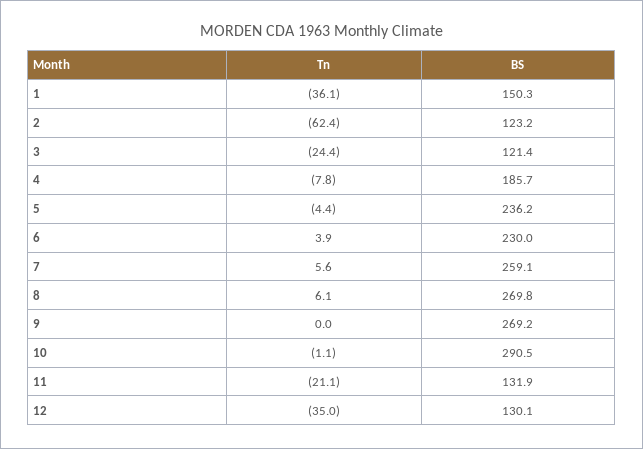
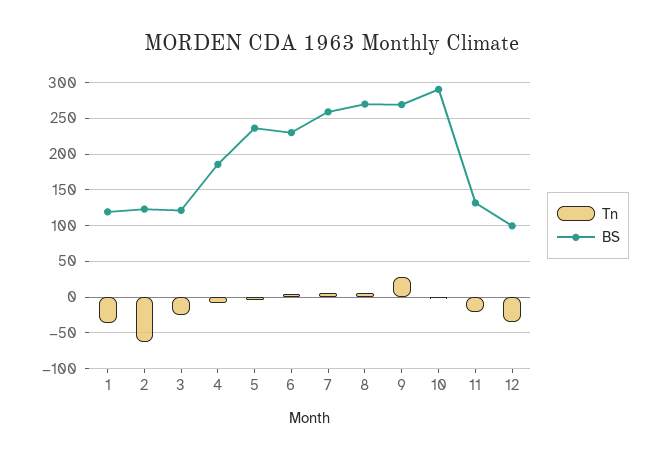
BS, 1: 150.3 -> 120
Tn, 9: 0 -> 30
BS, 12: 130.1 -> 100

